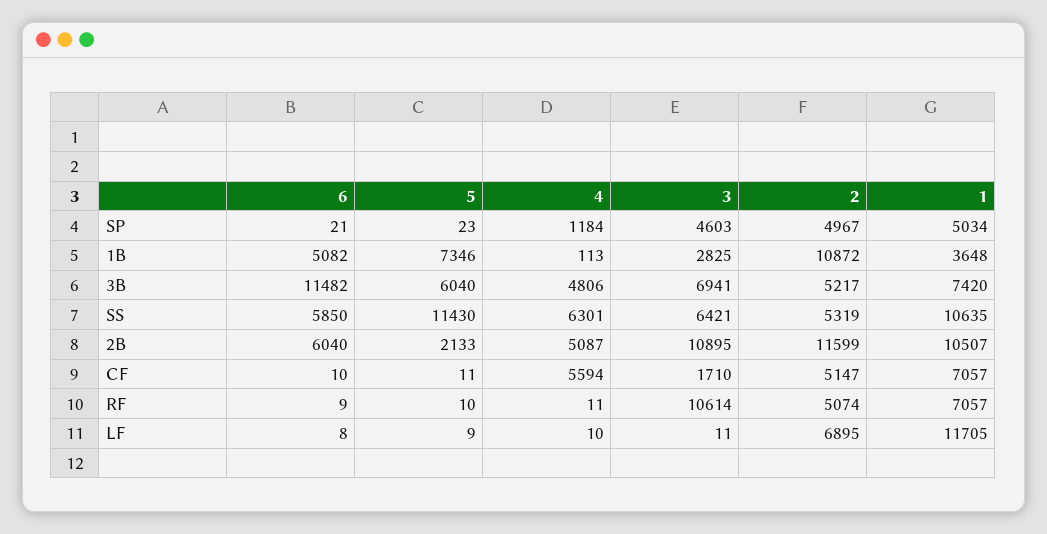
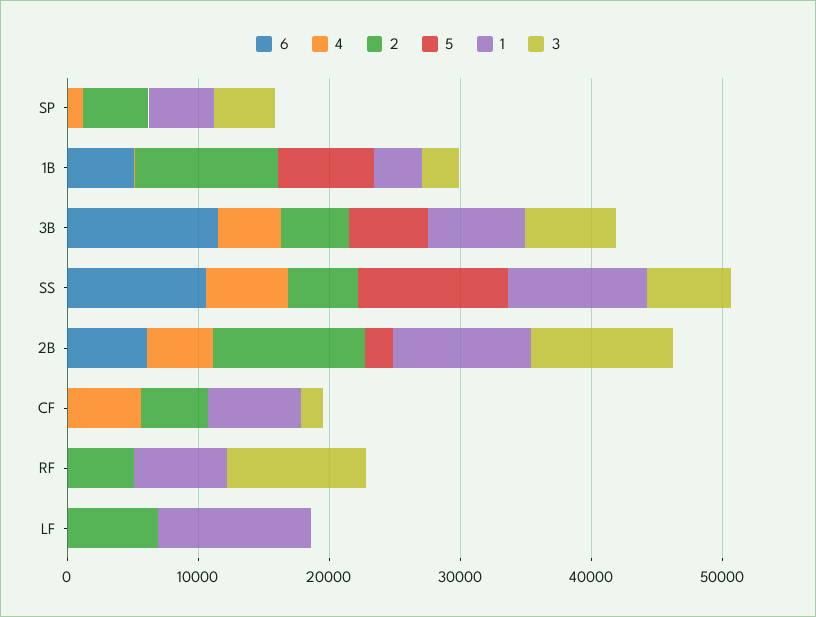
6, SS: 5850 -> 10000

